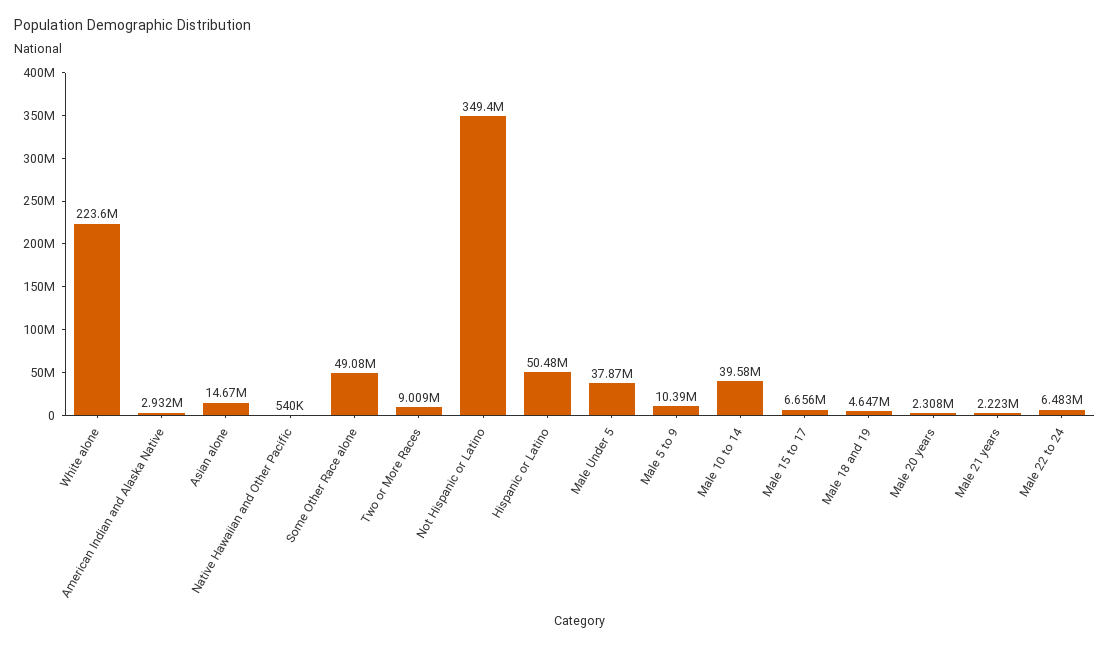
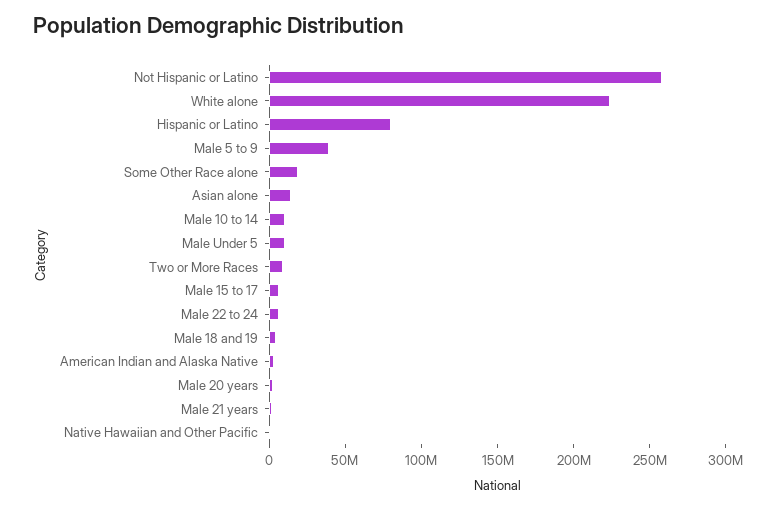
Some Other Race alone: 49080000 -> 20000000
Not Hispanic or Latino: 349400000 -> 260000000
Hispanic or Latino: 50480000 -> 80000000
Male Under 5: 37870000 -> 10000000
Male 5 to 9: 10390000 -> 40000000
Male 10 to 14: 39580000 -> 10000000

